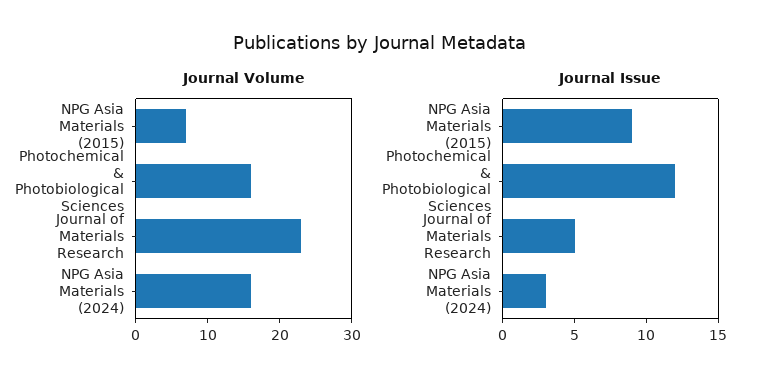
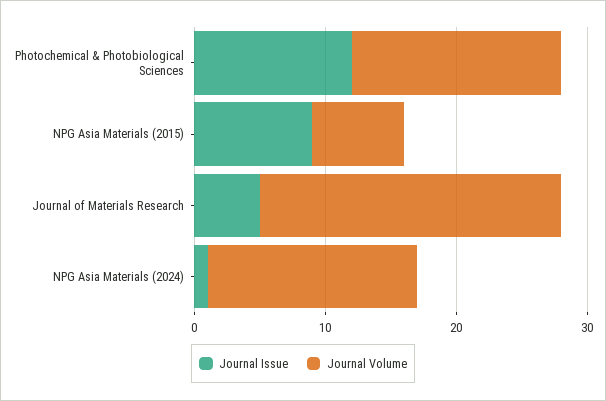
Journal Issue, NPG Asia Materials (2024): 3 -> 1

